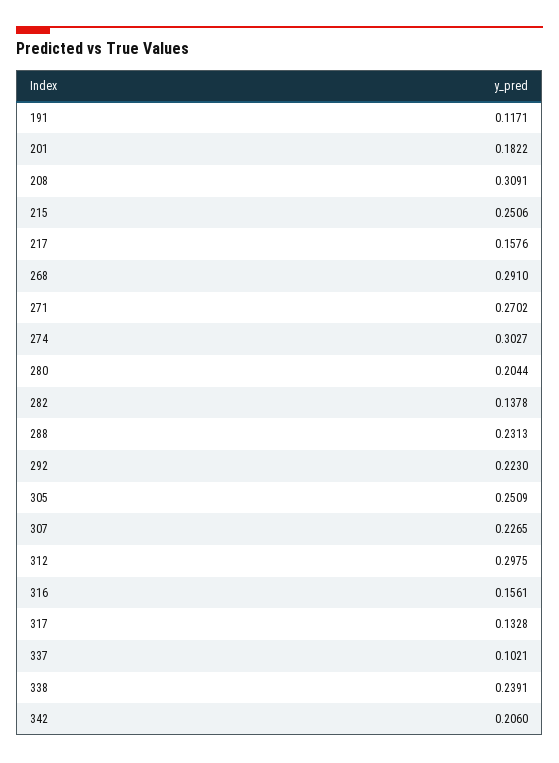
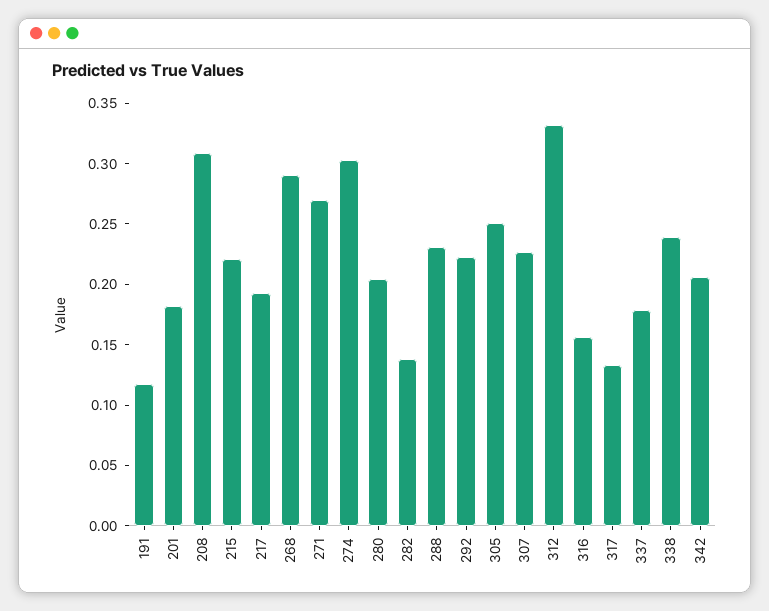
215: 0.2506 -> 0.22
217: 0.1576 -> 0.19
312: 0.2975 -> 0.33
337: 0.1021 -> 0.18

